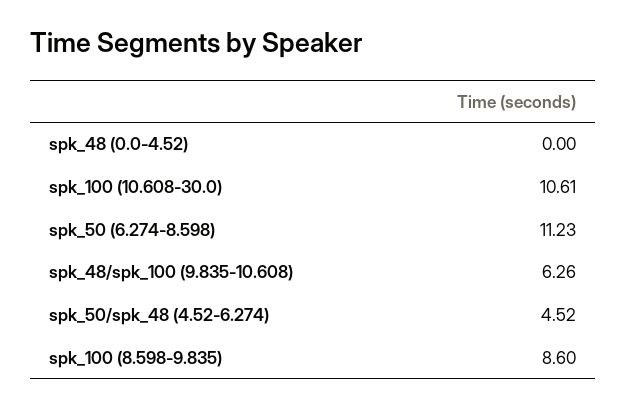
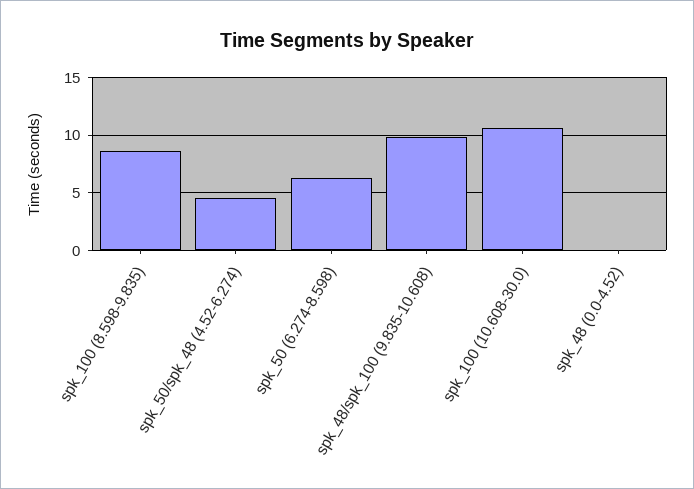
spk_50 (6.274-8.598): 11.23 -> 6
spk_48/spk_100 (9.835-10.608): 6.26 -> 10

